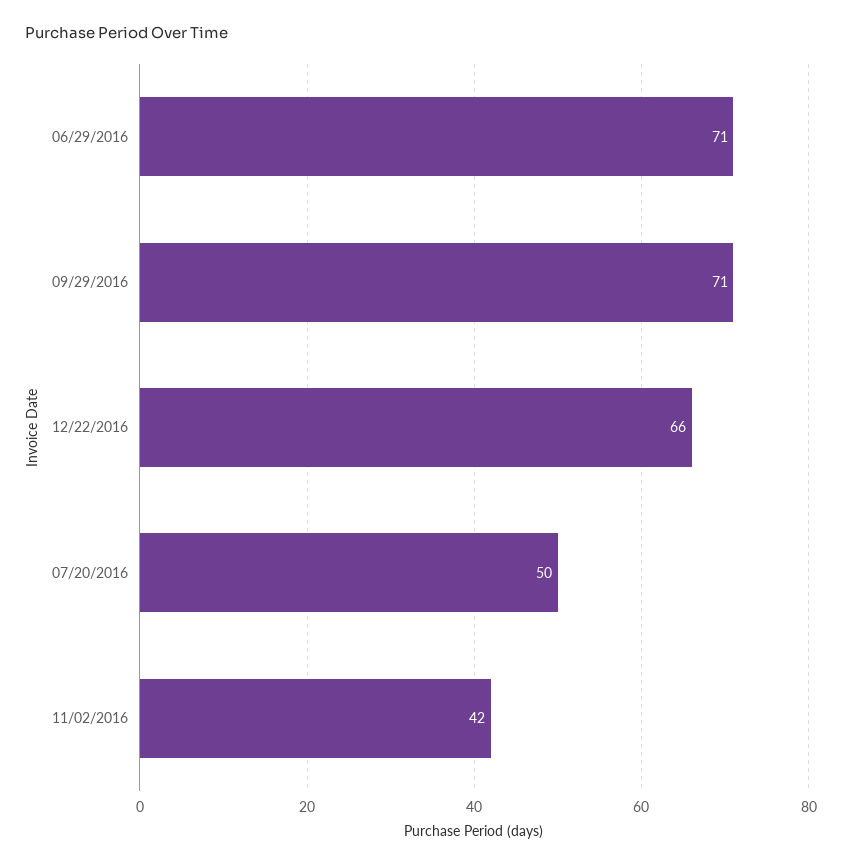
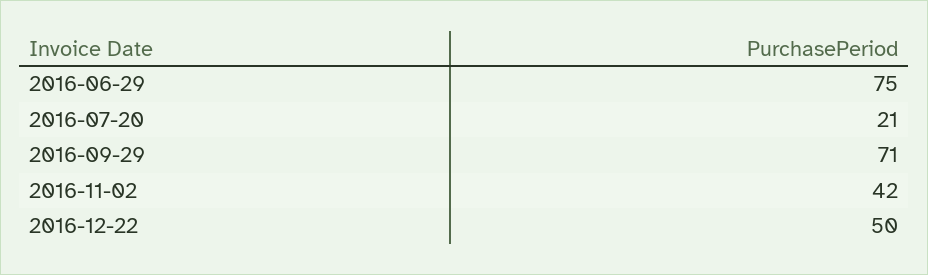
06/29/2016: 71 -> 75
12/22/2016: 66 -> 50
07/20/2016: 50 -> 21

